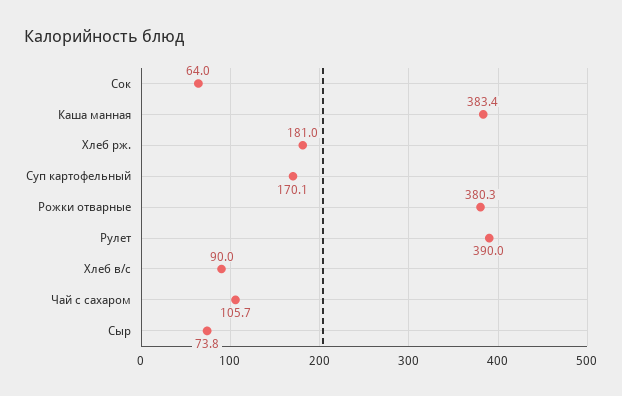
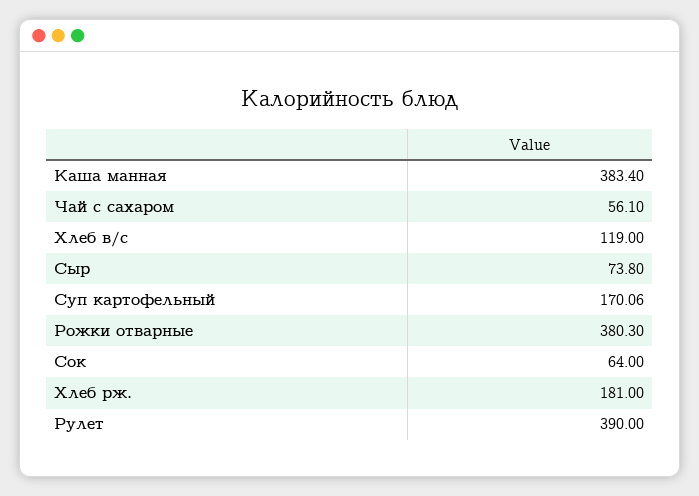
Хлеб в/с: 90 -> 119
Чай с сахаром: 105.7 -> 56.1

